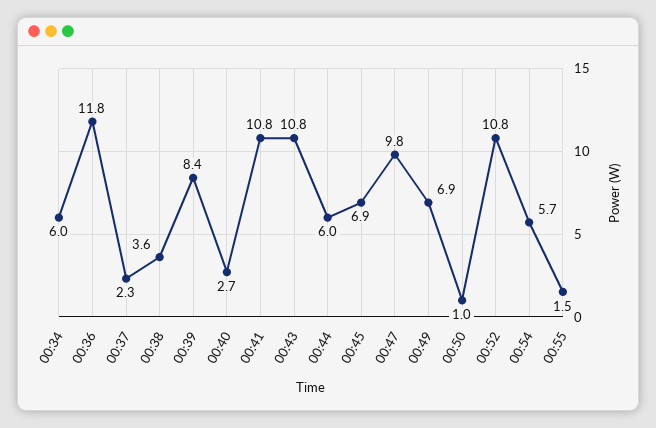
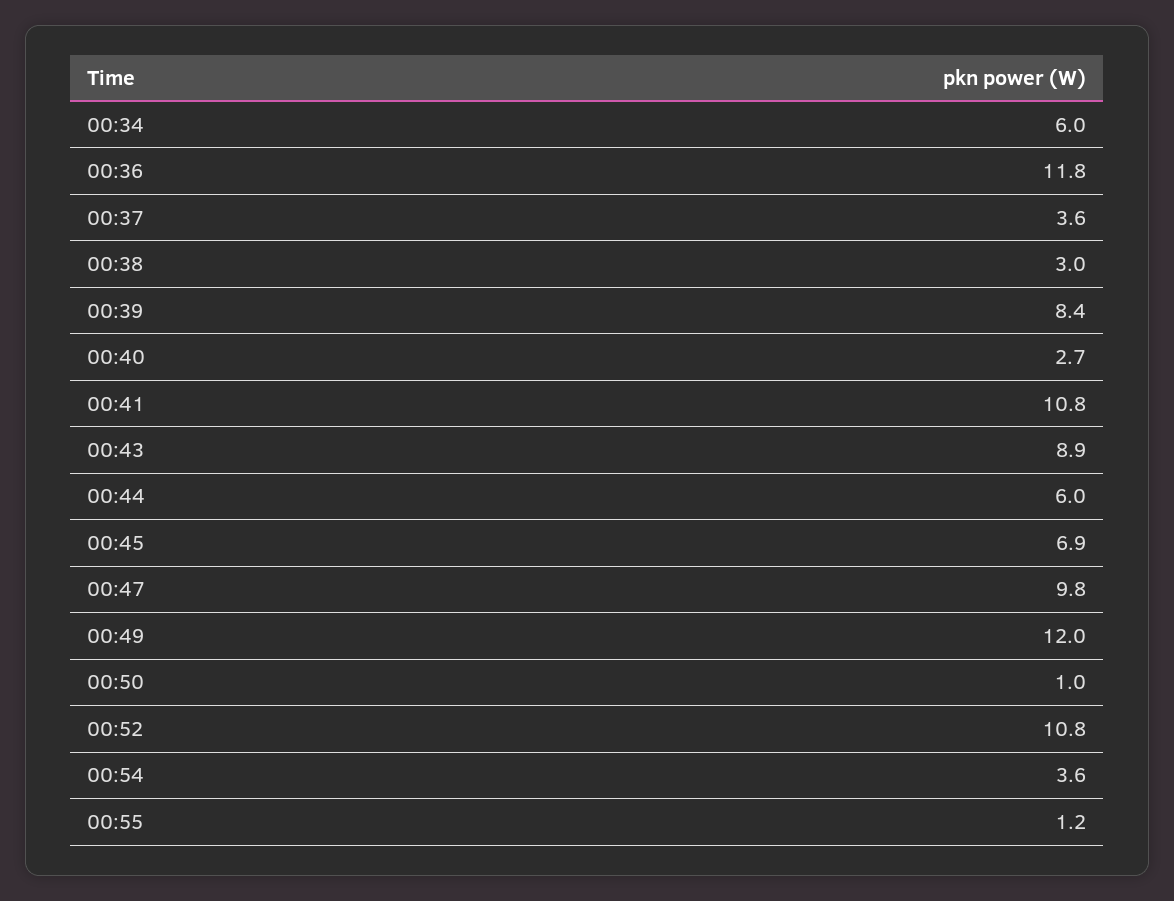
00:37: 2.3 -> 3.6
00:38: 3.6 -> 3
00:43: 10.8 -> 8.9
00:49: 6.9 -> 12
00:54: 5.7 -> 3.6
00:55: 1.5 -> 1.2

